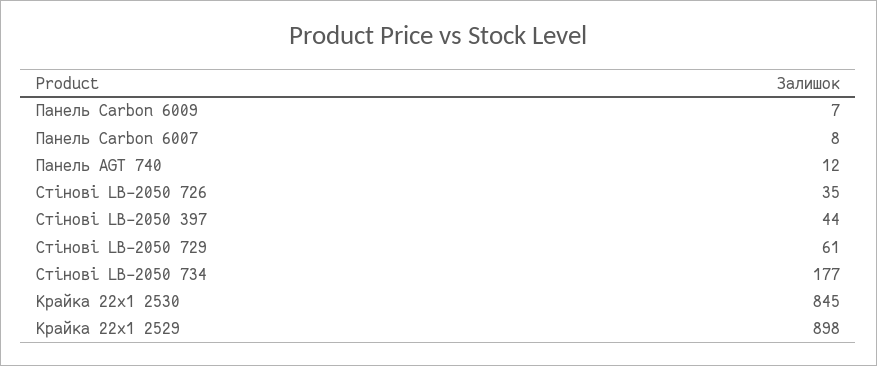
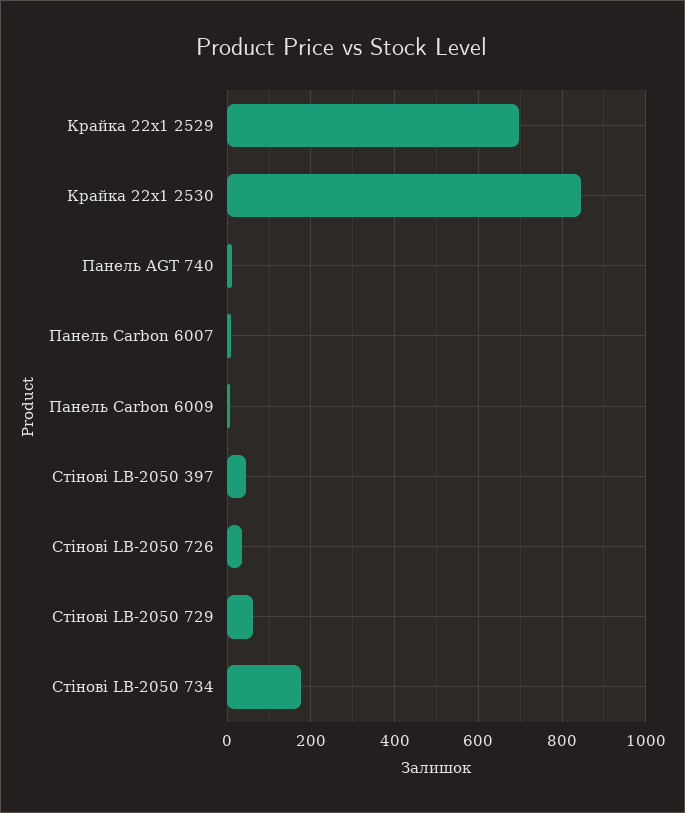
Крайка 22x1 2529: 898 -> 700

